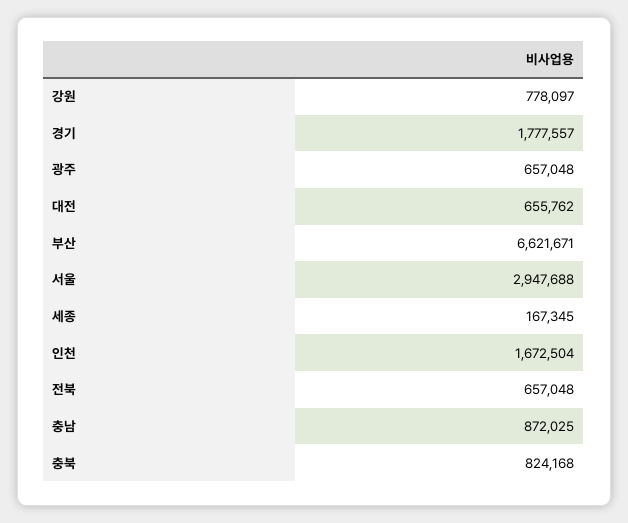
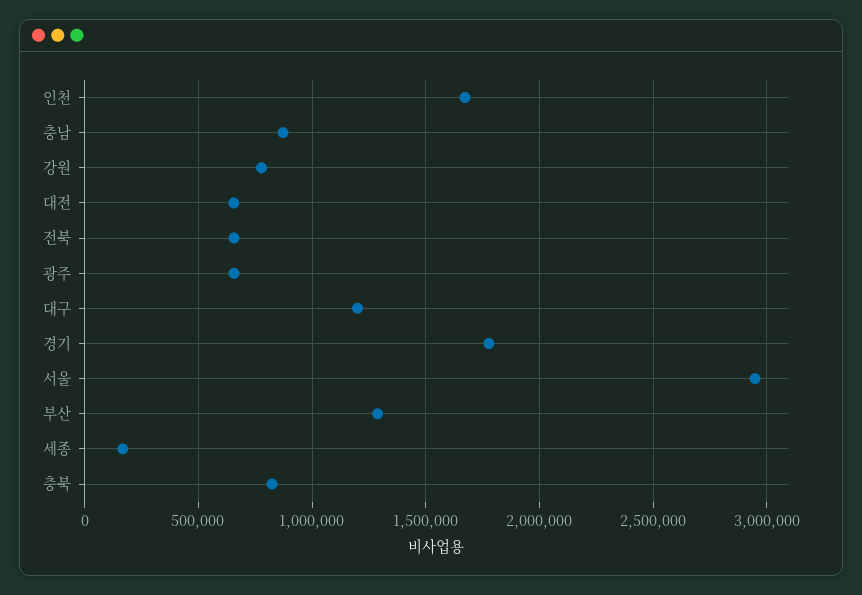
부산: 6621671 -> 1300000
대구: none -> 1200000

